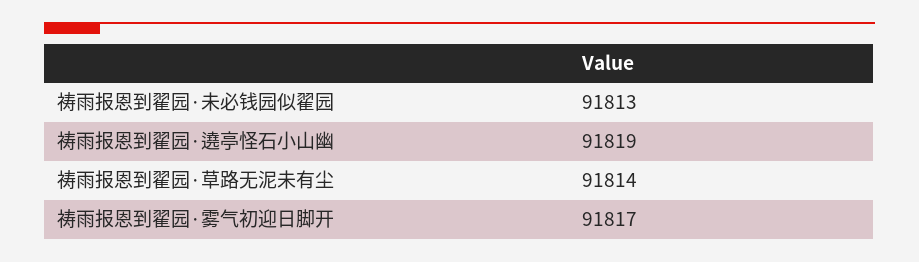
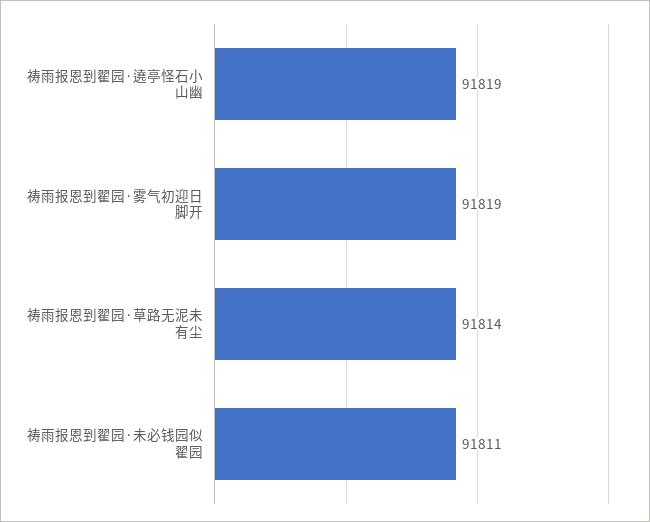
祷雨报恩到翟园·未必钱园似翟园: 91813 -> 91811
祷雨报恩到翟园·雾气初迎日脚开: 91817 -> 91819

